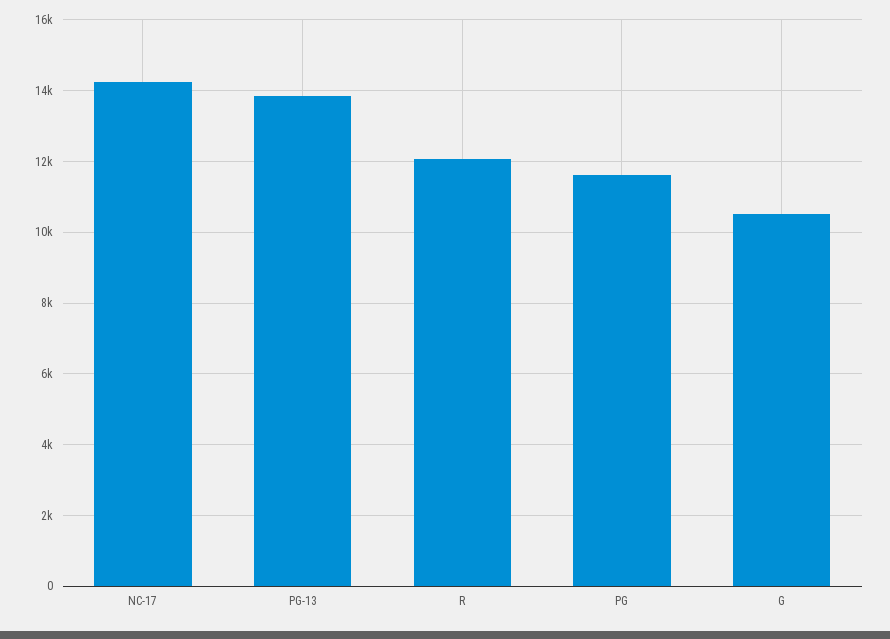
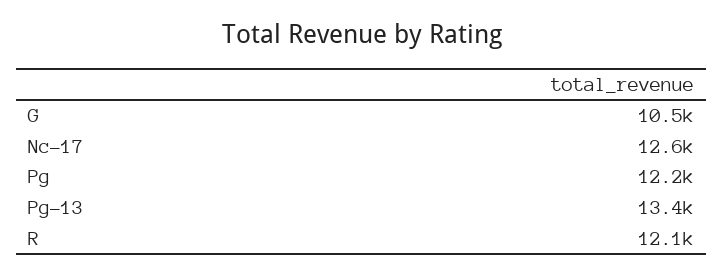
NC-17: 14200 -> 12600
PG-13: 13800 -> 13400
PG: 11600 -> 12200

